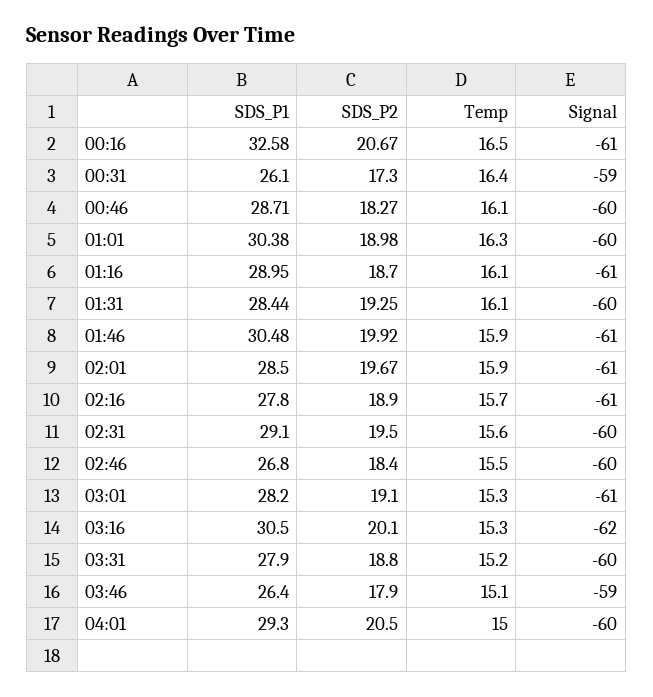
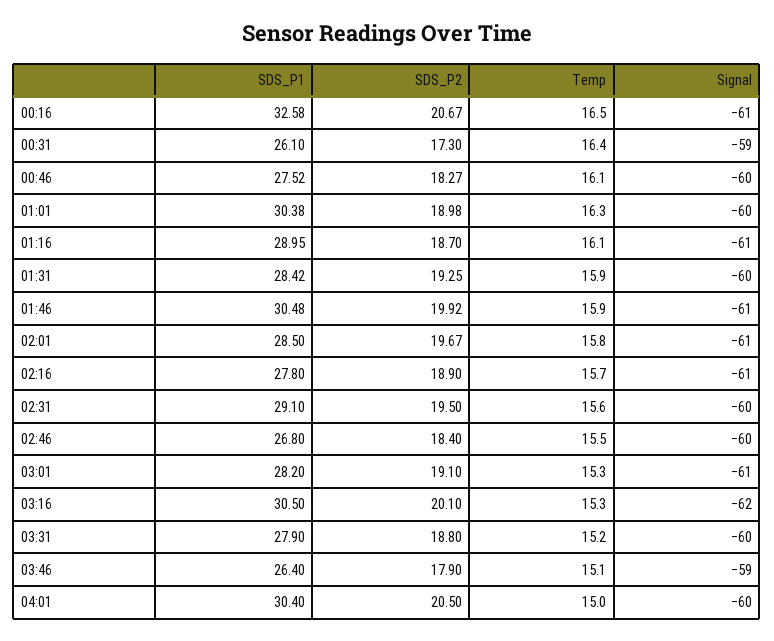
SDS_P1, 00:46: 28.71 -> 27.52
SDS_P1, 01:31: 28.44 -> 28.42
Temp, 01:31: 16.1 -> 15.9
Temp, 02:01: 15.9 -> 15.8
SDS_P1, 04:01: 29.3 -> 30.4

